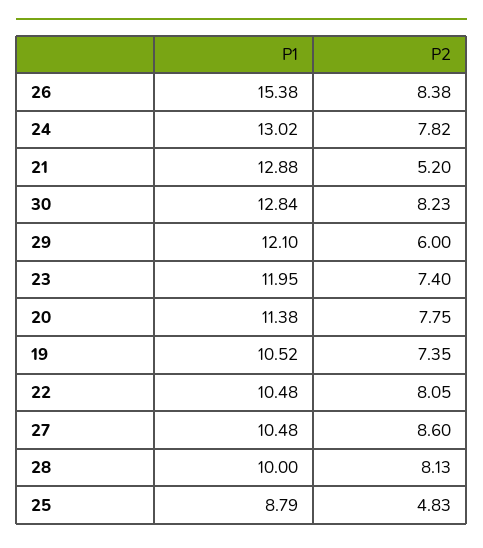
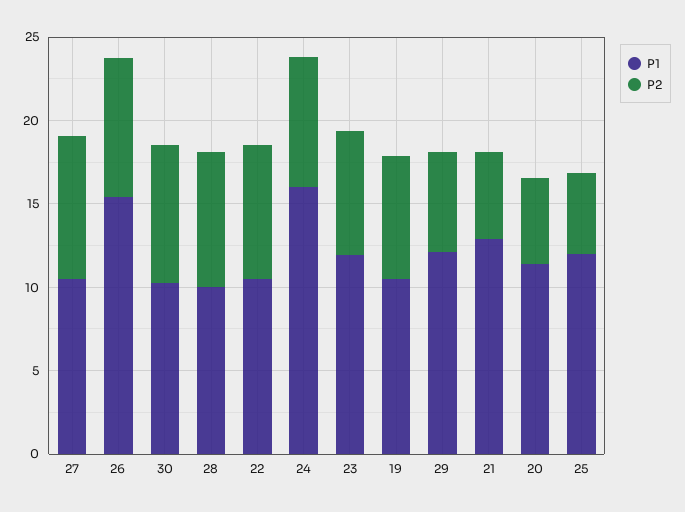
P1, 24: 13.02 -> 16
P1, 30: 12.84 -> 10
P2, 20: 7.75 -> 5
P1, 25: 8.79 -> 12

